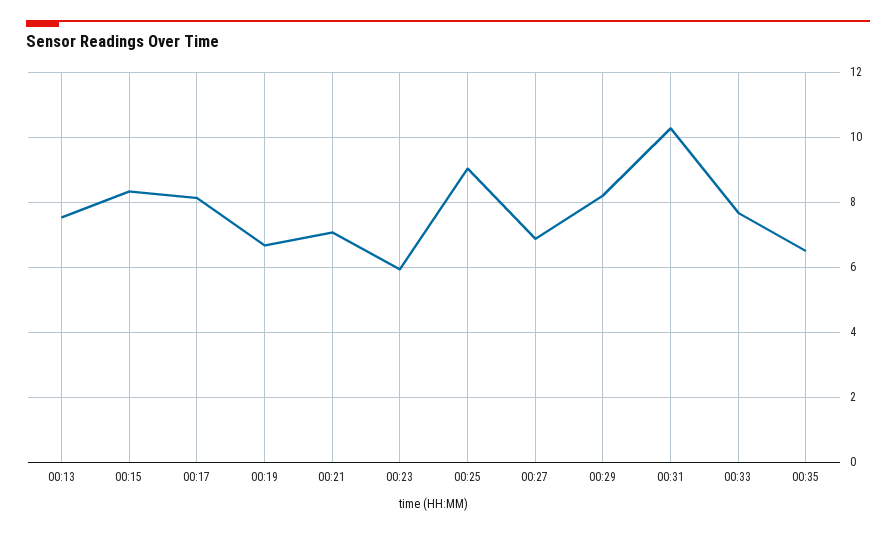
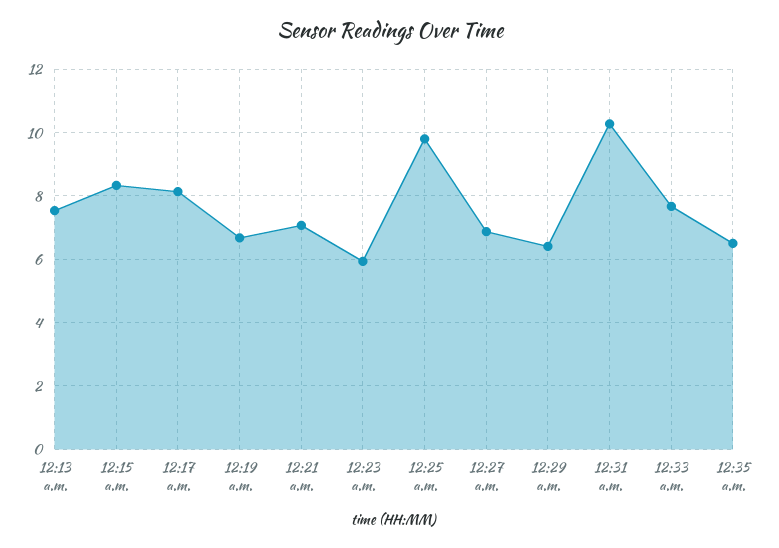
00:25: 9 -> 9.8
00:29: 8.2 -> 6.4

